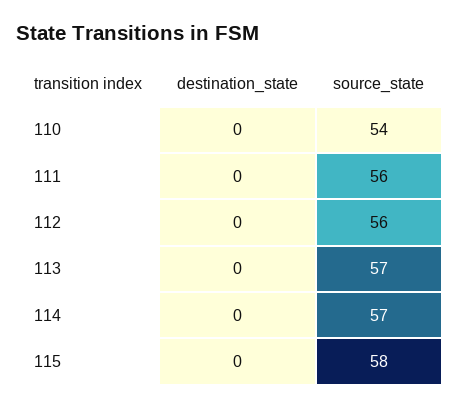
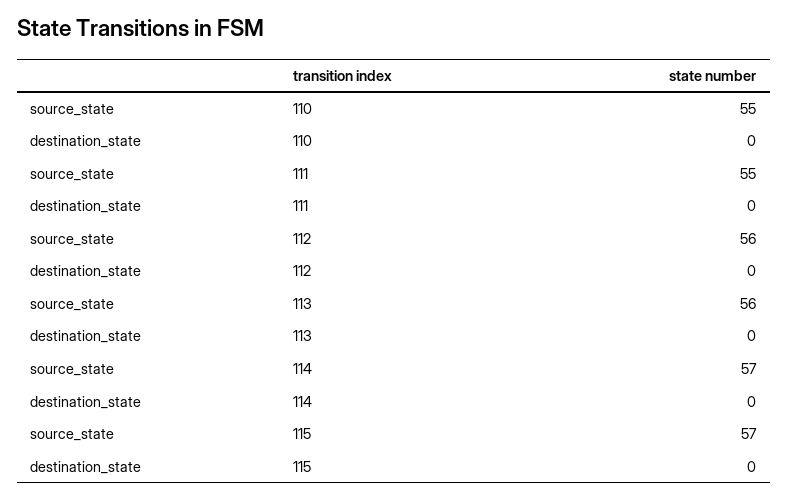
source_state, 110: 54 -> 55
source_state, 111: 56 -> 55
source_state, 113: 57 -> 56
source_state, 115: 58 -> 57

